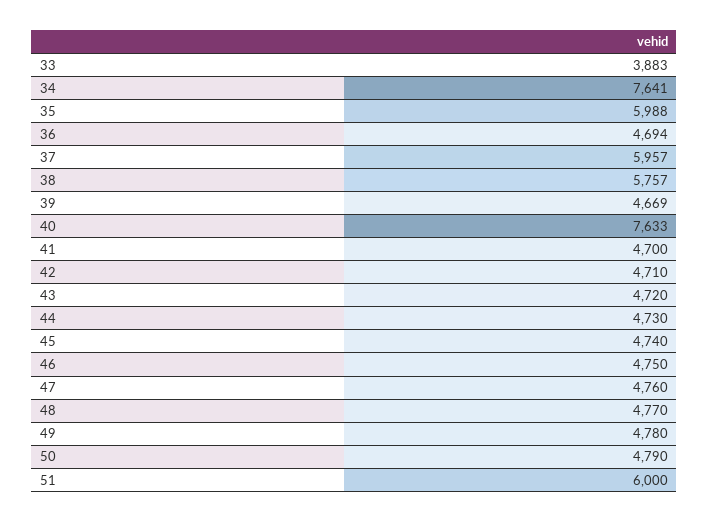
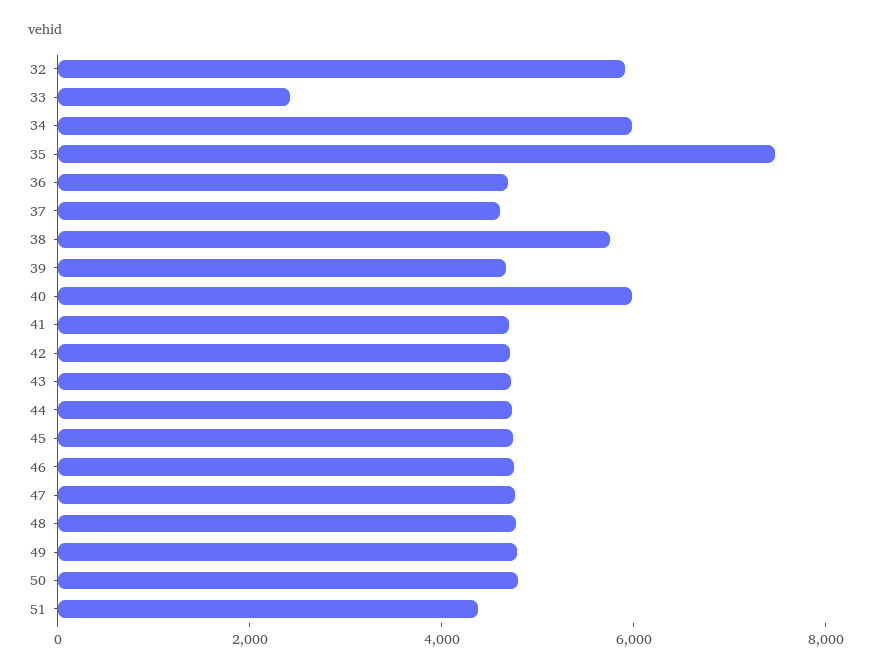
33: 3883 -> 2500
34: 7641 -> 6000
35: 5988 -> 7500
37: 5957 -> 4500
40: 7633 -> 6000
51: 6000 -> 4500
32: none -> 6000

